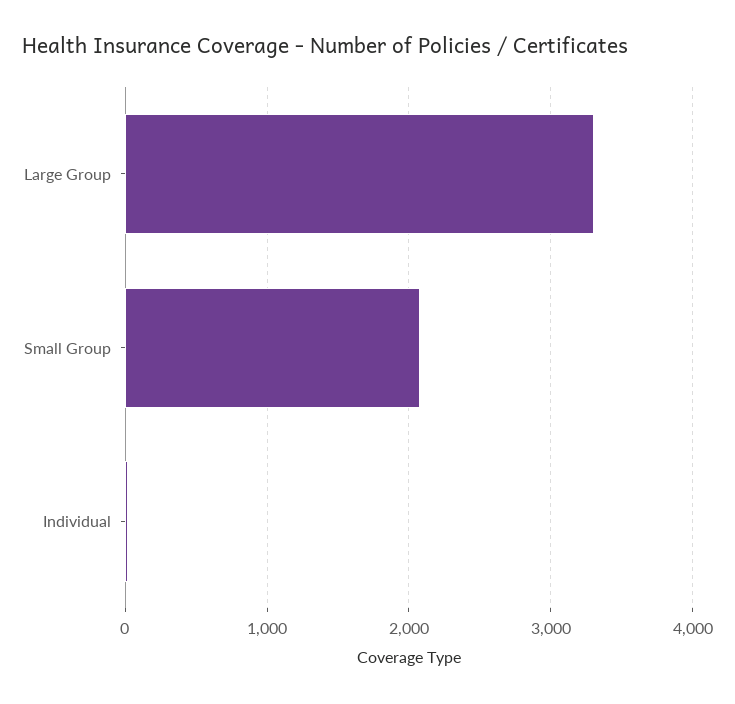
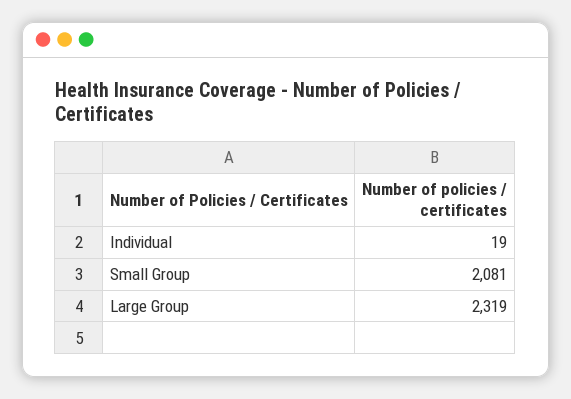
Large Group: 3300 -> 2319

